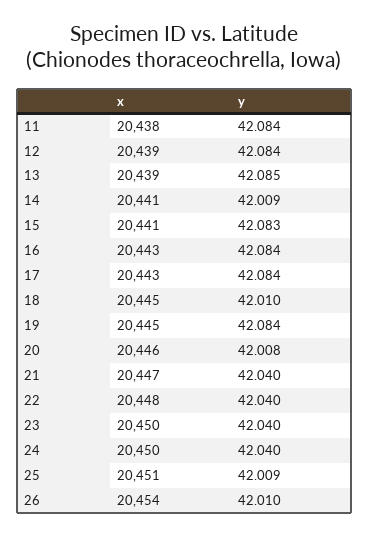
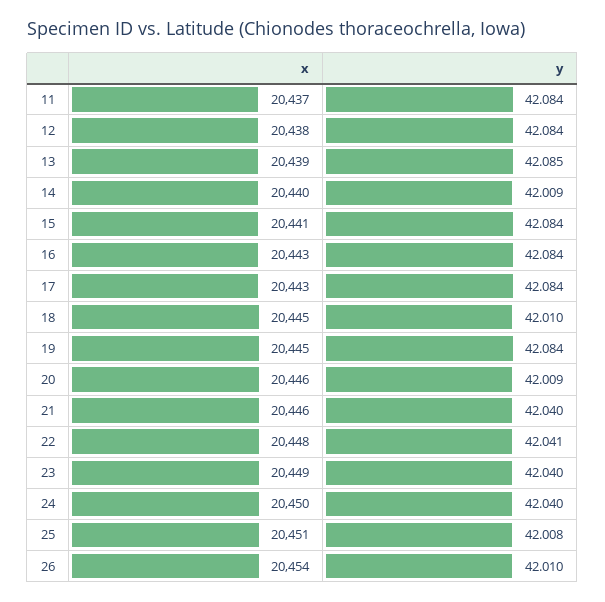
x, 11: 20438 -> 20437
x, 12: 20439 -> 20438
x, 14: 20441 -> 20440
y, 15: 42.083 -> 42.084
y, 20: 42.008 -> 42.009
x, 21: 20447 -> 20446
y, 22: 42.04 -> 42.041
x, 23: 20450 -> 20449
y, 25: 42.009 -> 42.008

